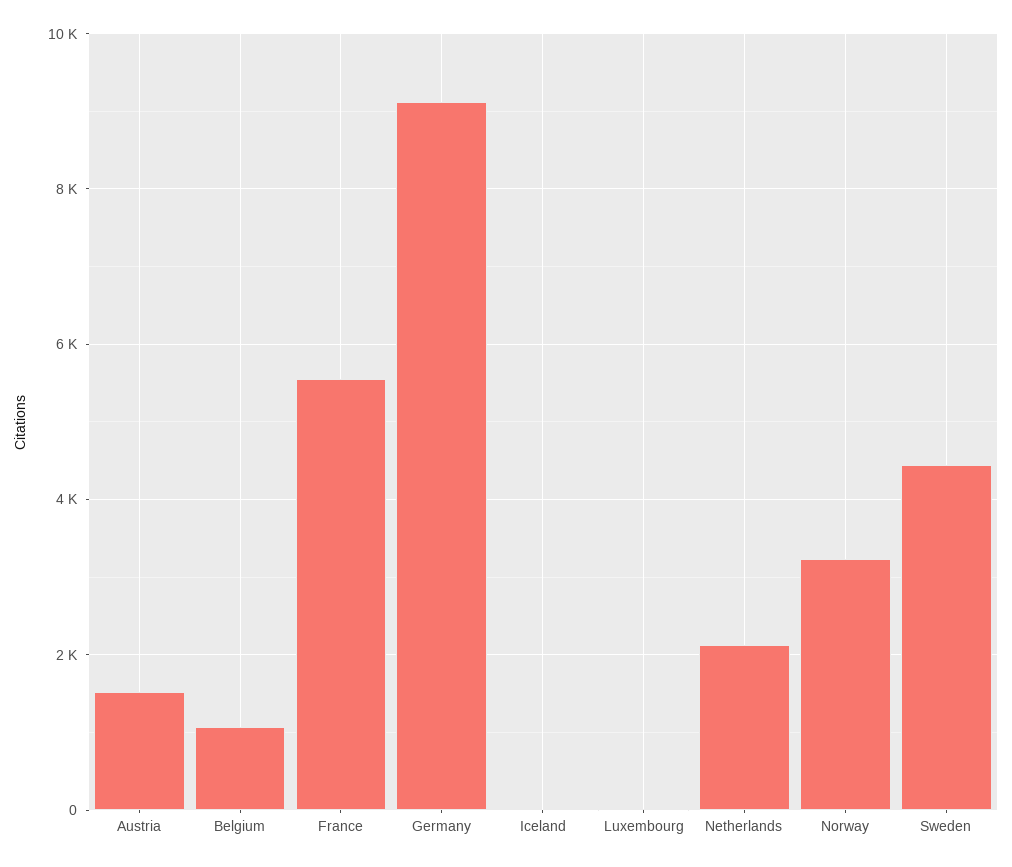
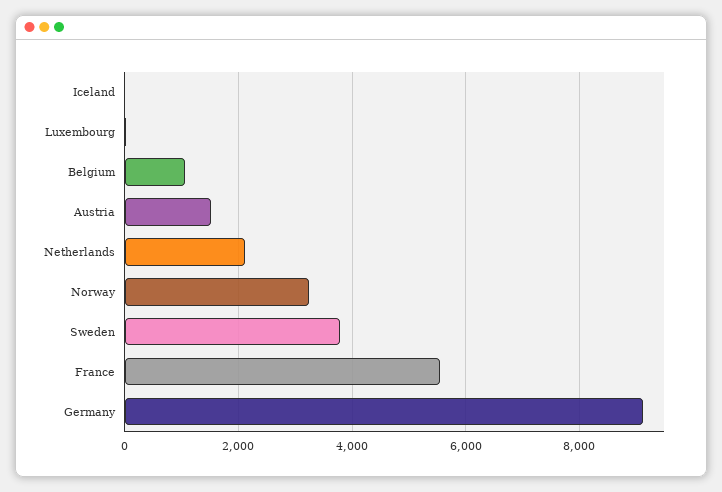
Sweden: 4400 -> 3800

